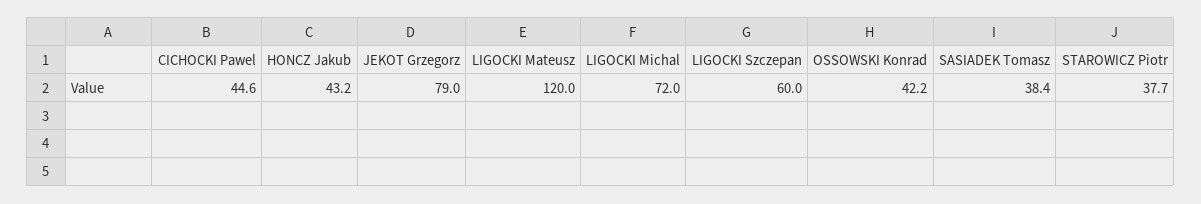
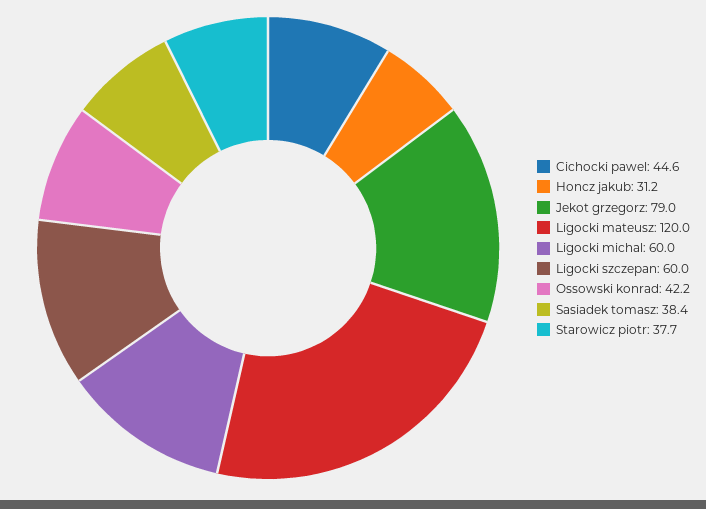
HONCZ Jakub: 43.2 -> 31.2
LIGOCKI Michal: 72 -> 60

